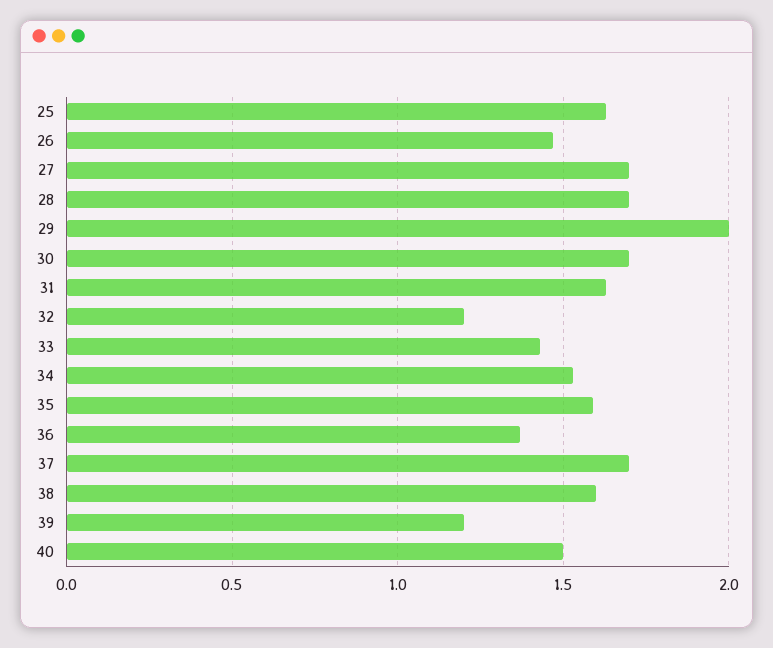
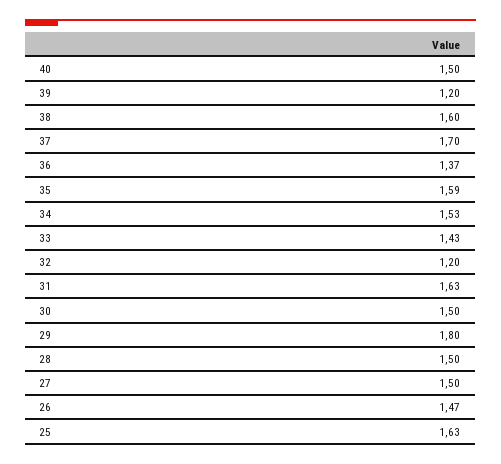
27: 1.7 -> 1.5
28: 1.7 -> 1.5
29: 2 -> 1.8
30: 1.7 -> 1.5

